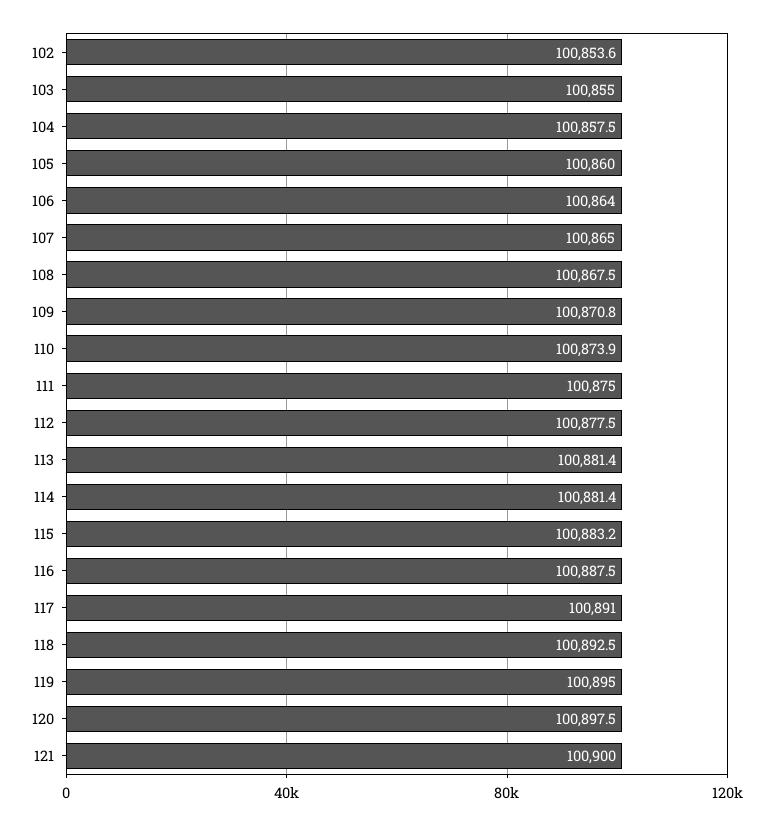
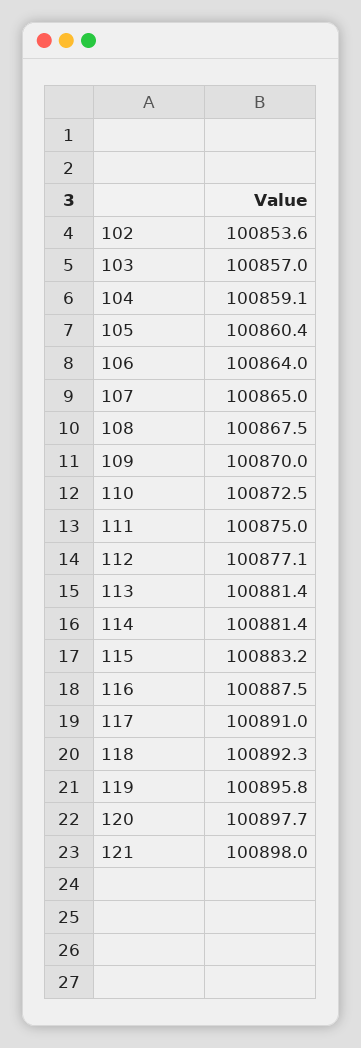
103: 100855 -> 100857
104: 100857.5 -> 100859.1
105: 100860 -> 100860.4
109: 100870.8 -> 100870
110: 100873.9 -> 100872.5
112: 100877.5 -> 100877.1
118: 100892.5 -> 100892.3
119: 100895 -> 100895.8
120: 100897.5 -> 100897.7
121: 100900 -> 100898

